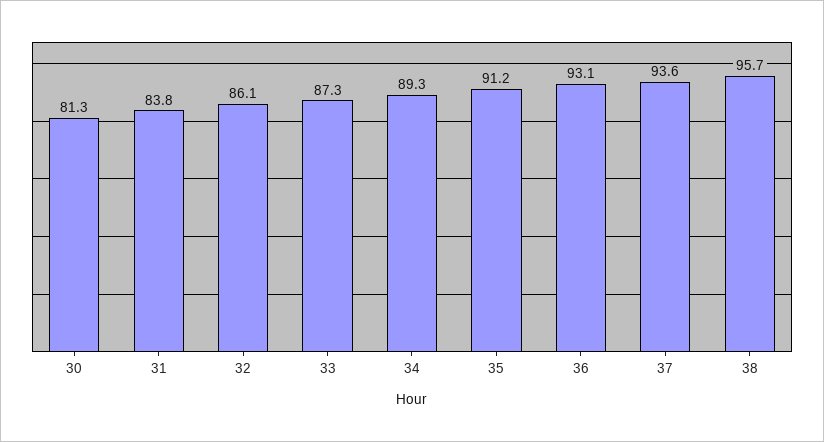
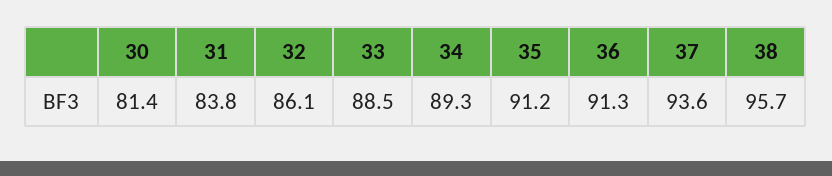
30: 81.3 -> 81.4
33: 87.3 -> 88.5
36: 93.1 -> 91.3

